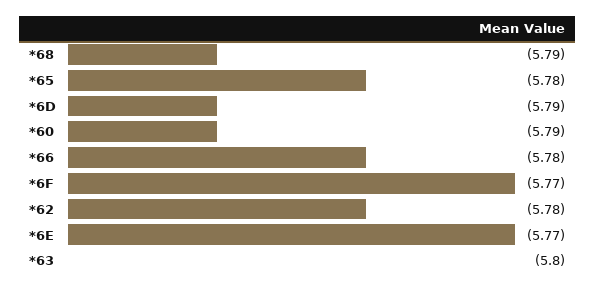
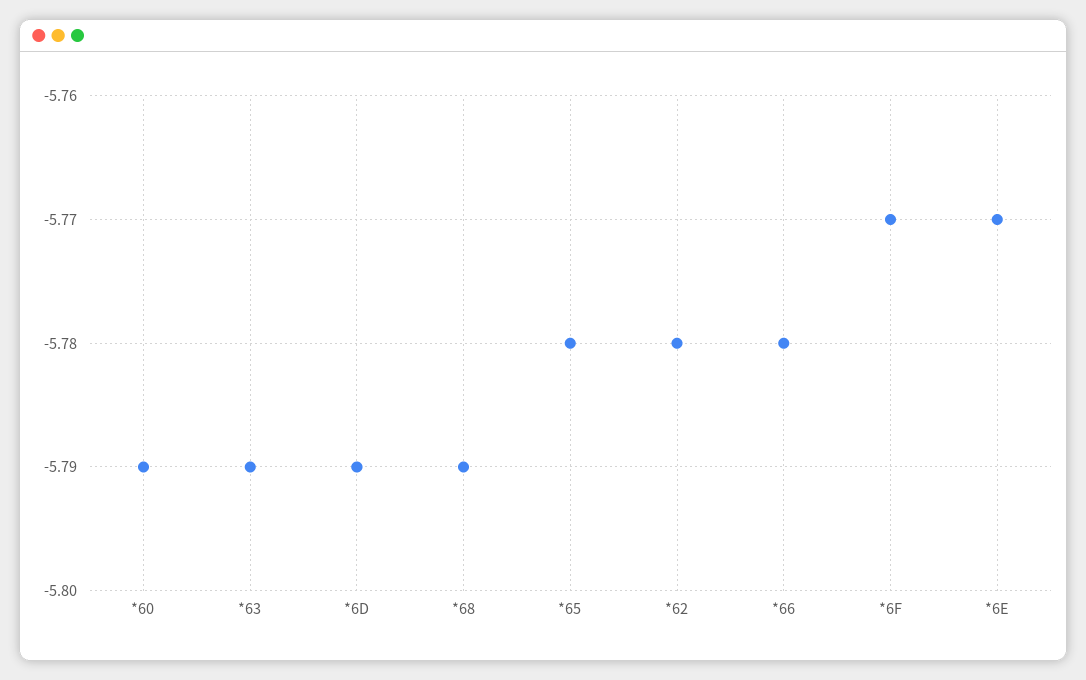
*63: -5.8 -> -5.79

